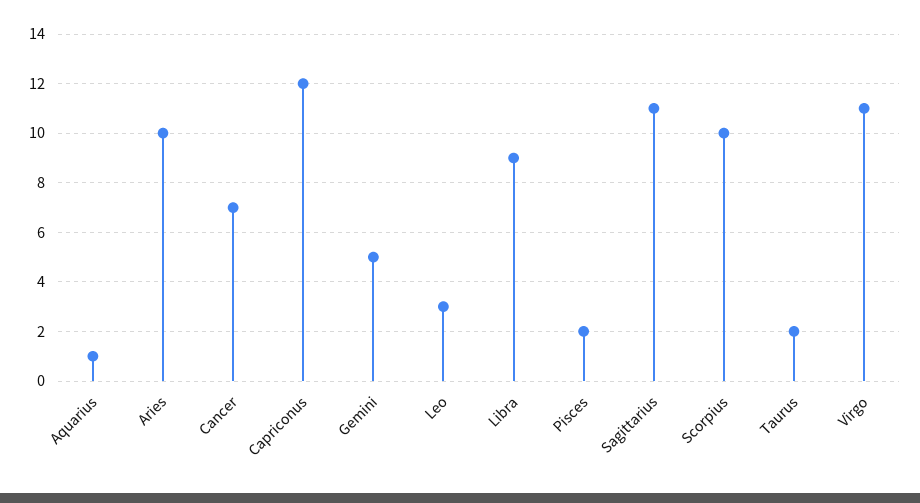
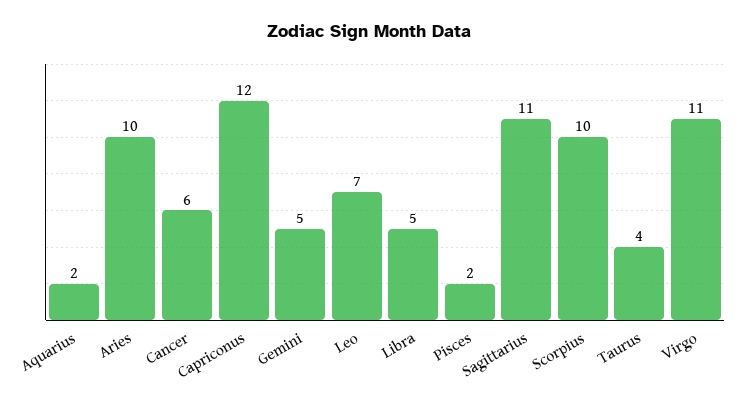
Aquarius: 1 -> 2
Cancer: 7 -> 6
Leo: 3 -> 7
Libra: 9 -> 5
Taurus: 2 -> 4

